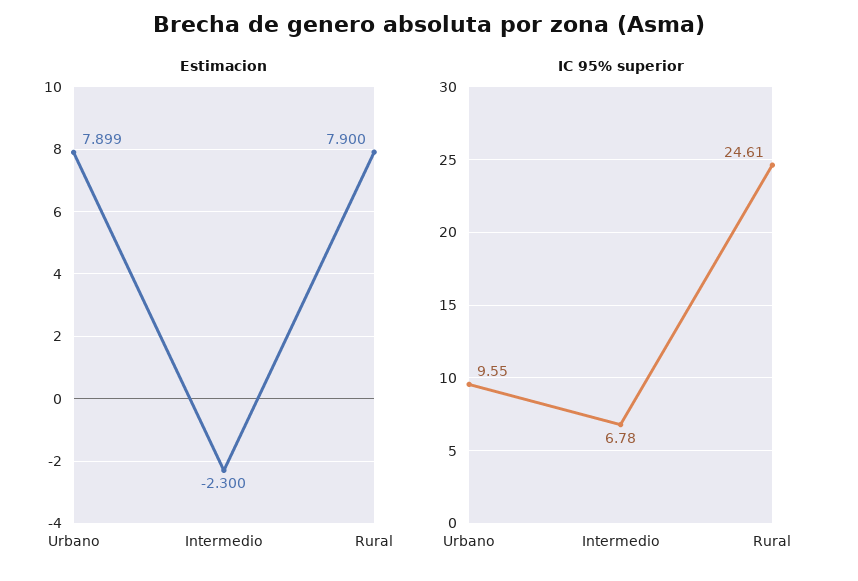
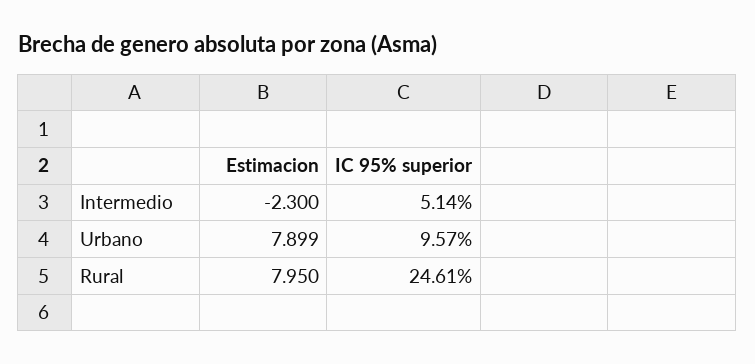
Estimacion, Rural: 7.9 -> 7.95
IC 95% superior, Urbano: 9.55 -> 9.57
IC 95% superior, Intermedio: 6.78 -> 5.14

